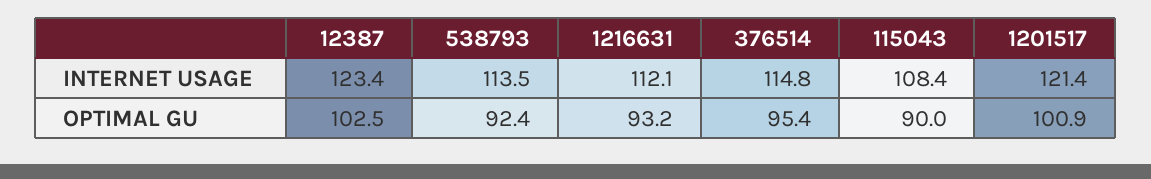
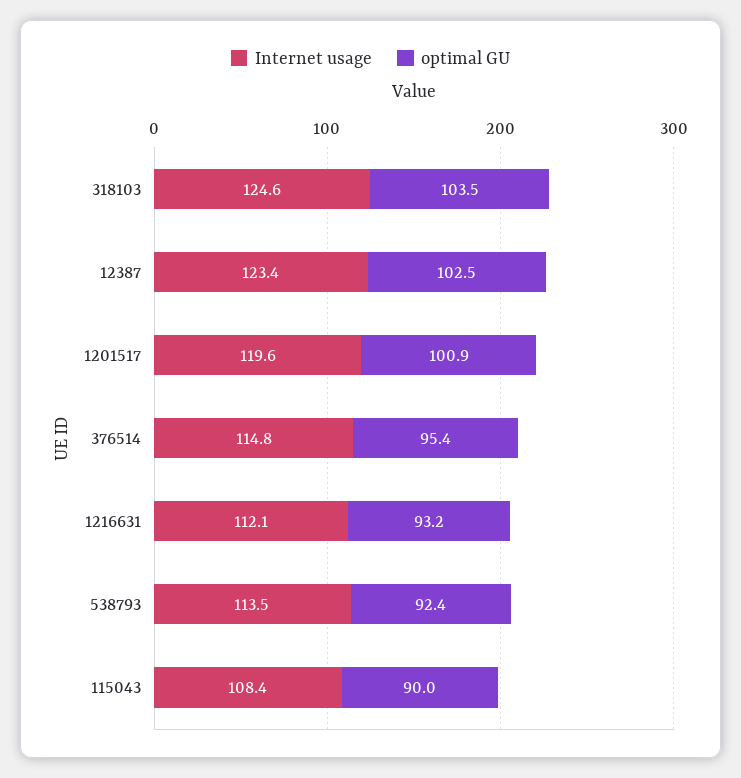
INTERNET USAGE, 1201517: 121.4 -> 119.6
INTERNET USAGE, 318103: none -> 124.6
OPTIMAL GU, 318103: none -> 103.5

